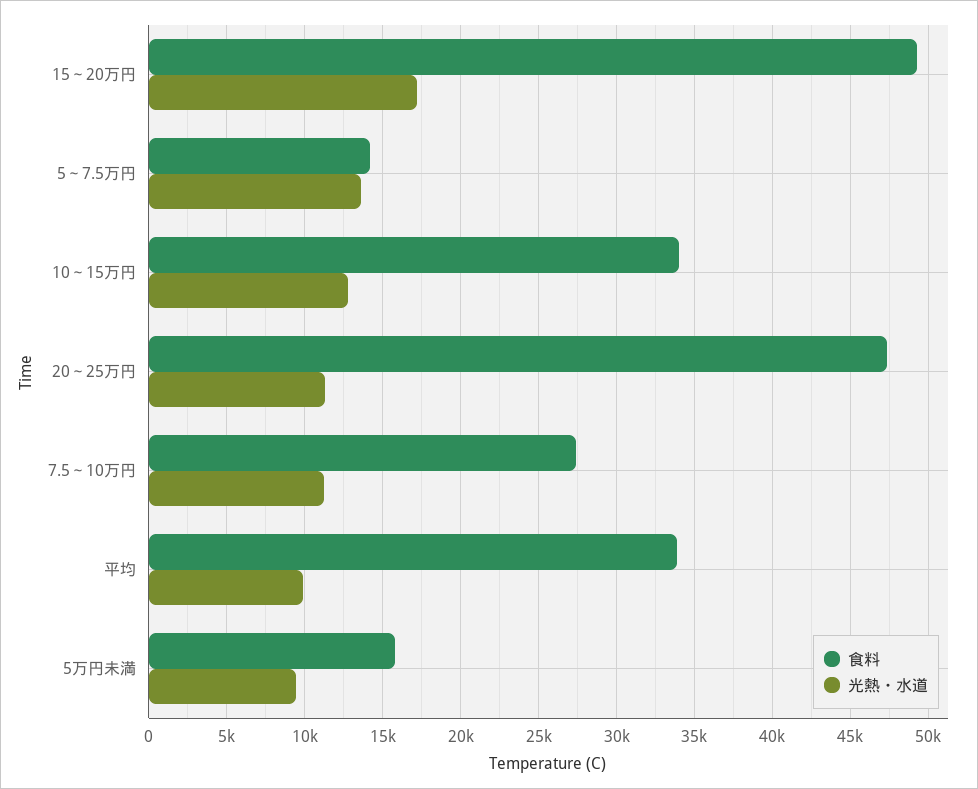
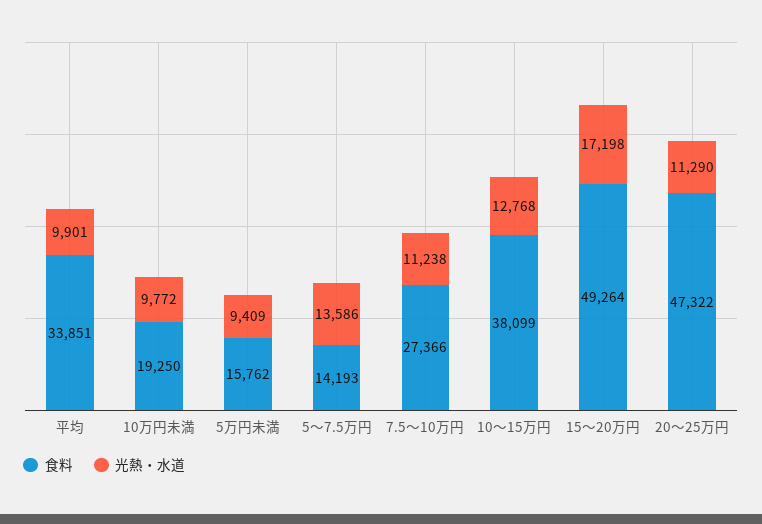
食料, 10～15万円: 34000 -> 38099
食料, 10万円未満: none -> 19250
光熱・水道, 10万円未満: none -> 9772

